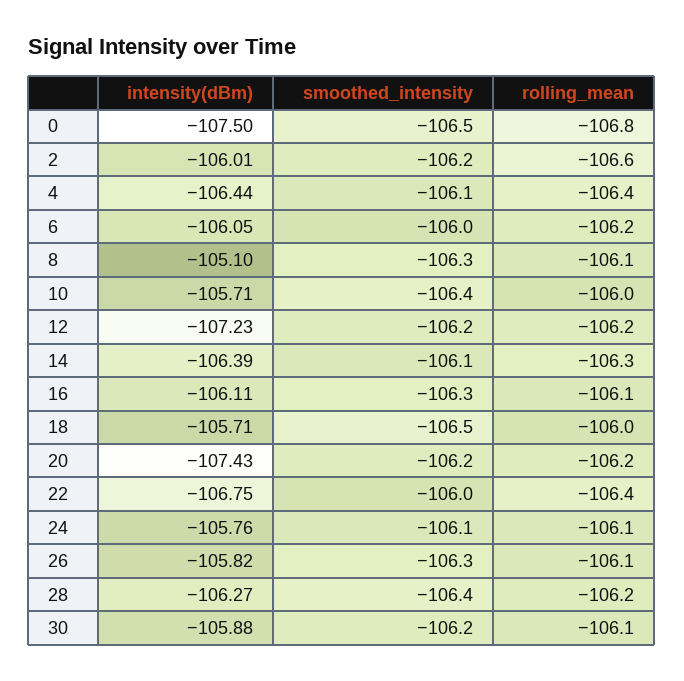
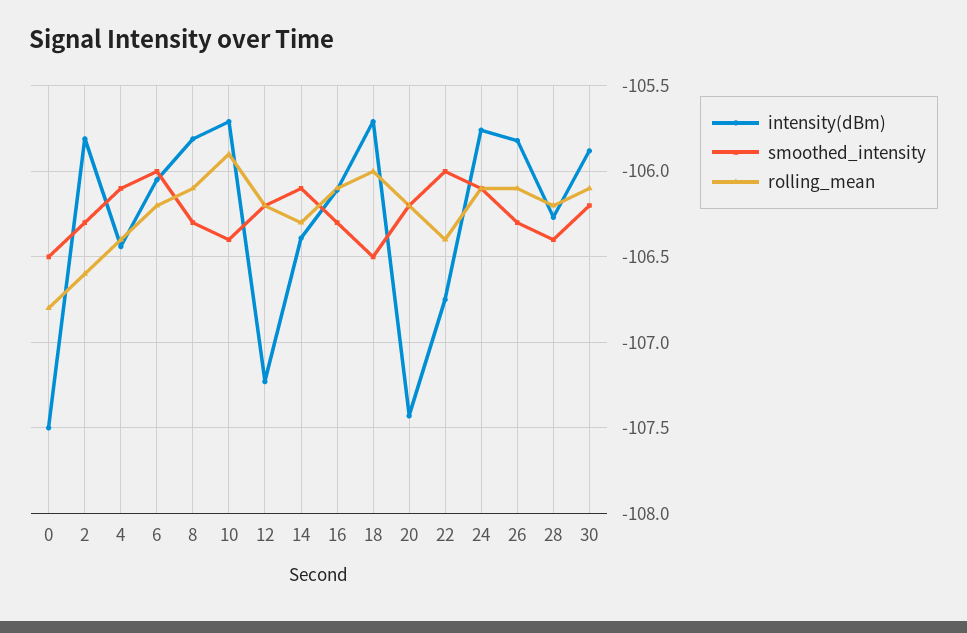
intensity(dBm), 2: -106.01 -> -105.8
smoothed_intensity, 2: -106.2 -> -106.3
intensity(dBm), 8: -105.1 -> -105.8
rolling_mean, 10: -106 -> -105.9

